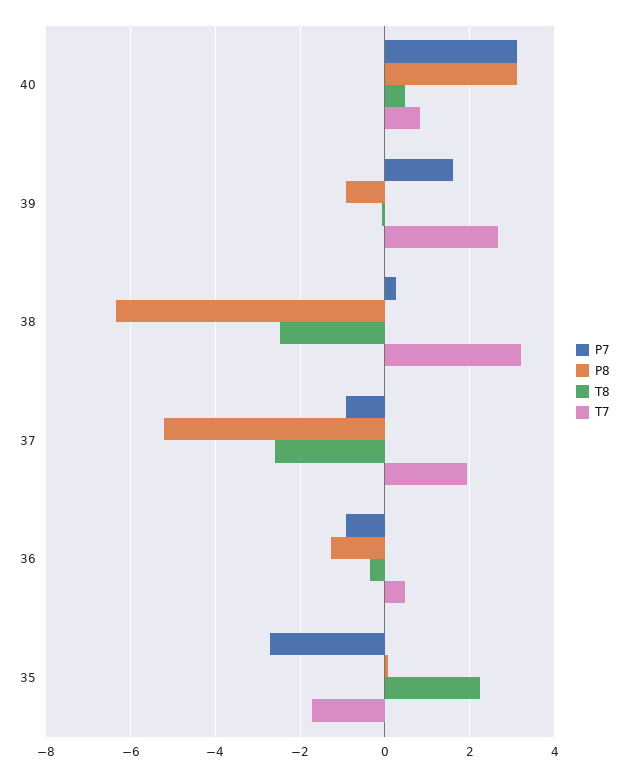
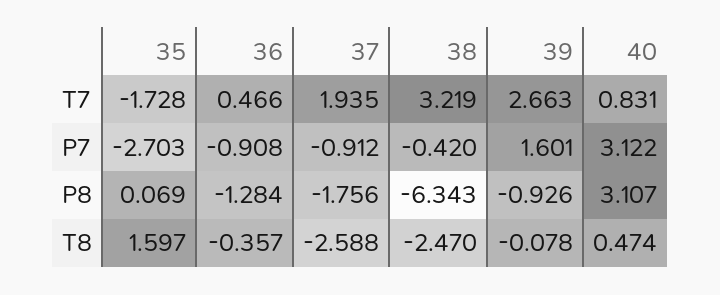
P7, 38: 0.2 -> -0.42
P8, 37: -5.2 -> -1.756
T8, 35: 2.2 -> 1.597

